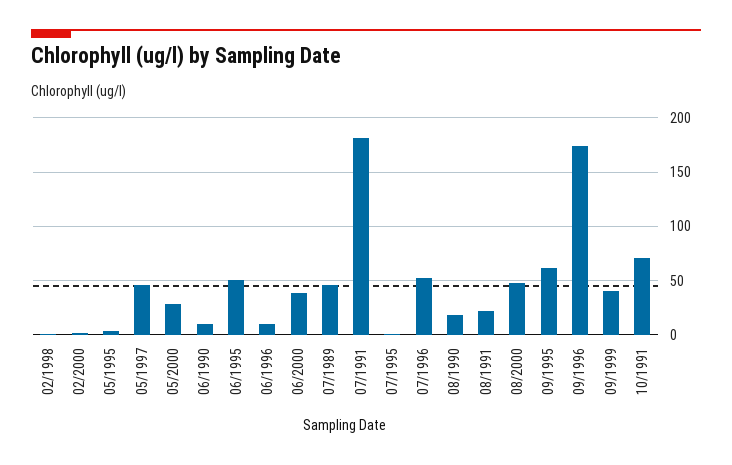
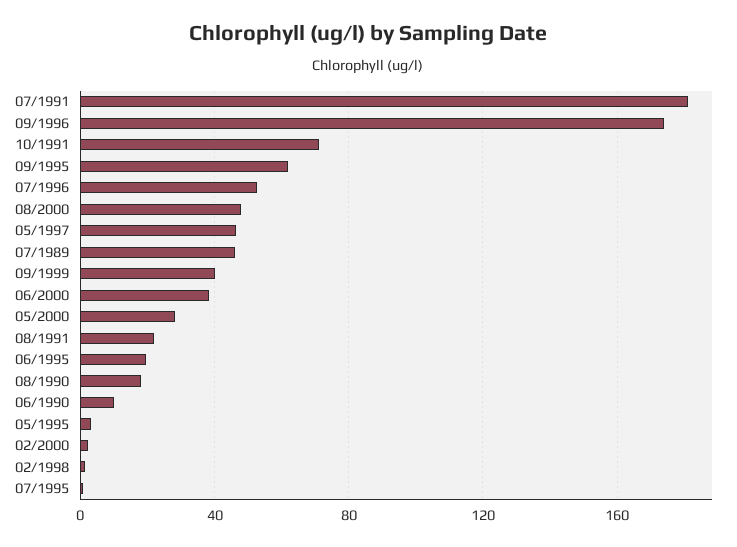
06/1995: 50 -> 20
06/1996: 10 -> none

